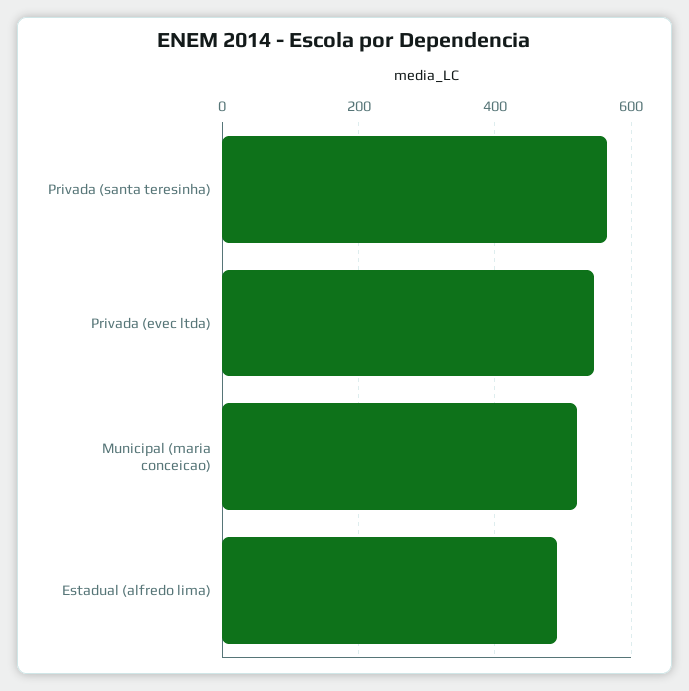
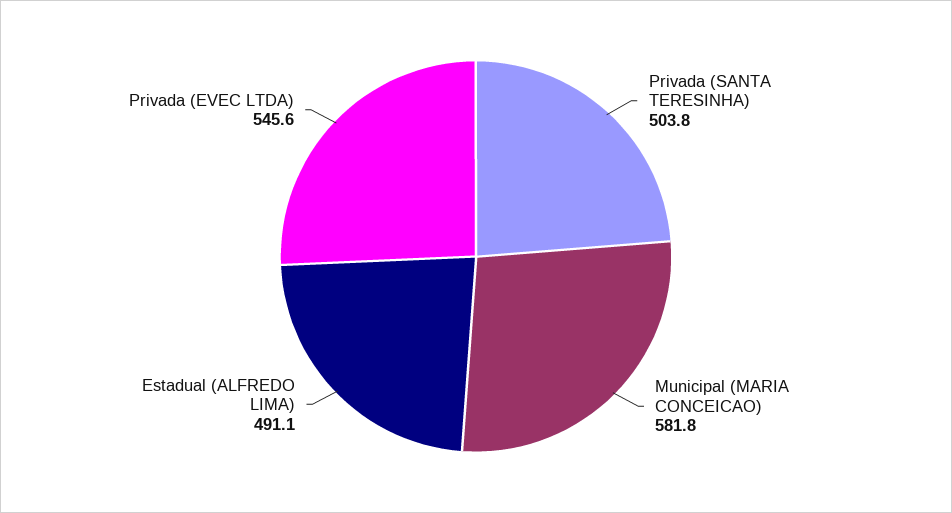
Privada (santa teresinha): 560 -> 503.8
Municipal (maria conceicao): 520 -> 581.8

